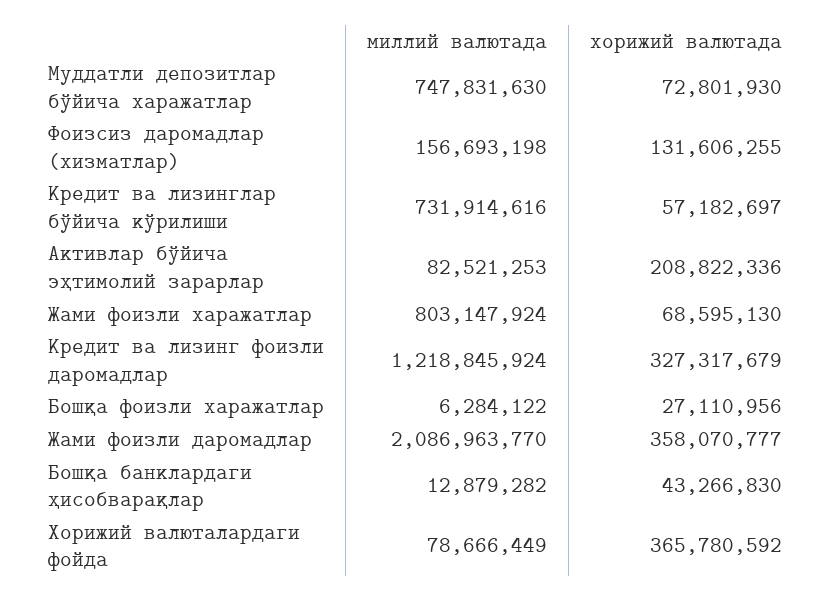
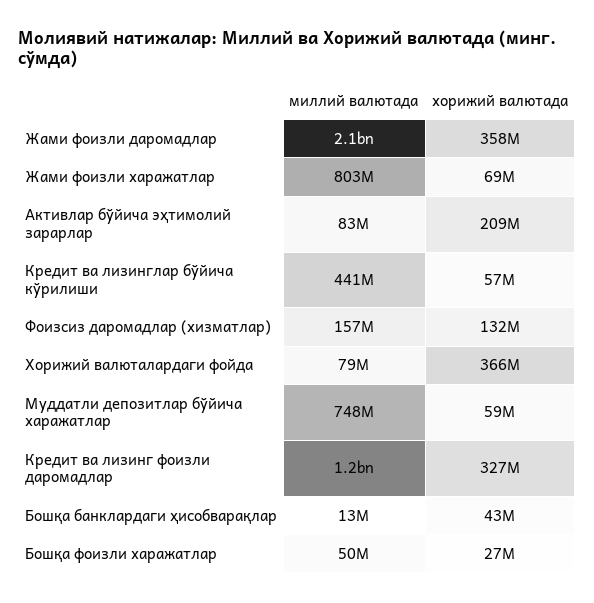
хорижий валютада, Муддатли депозитлар бўйича харажатлар: 72801930 -> 59000000
миллий валютада, Кредит ва лизинглар бўйича кўрилиши: 731914616 -> 441000000
миллий валютада, Бошқа фоизли харажатлар: 6284122 -> 50000000

